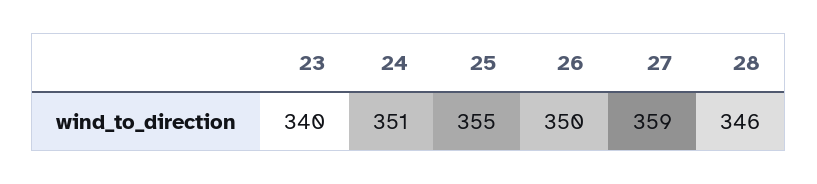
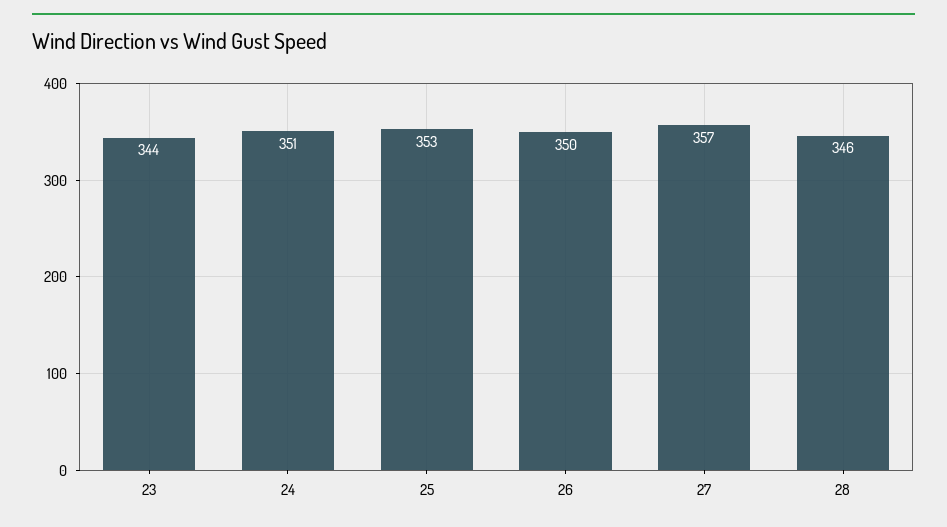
23: 340 -> 344
25: 355 -> 353
27: 359 -> 357

